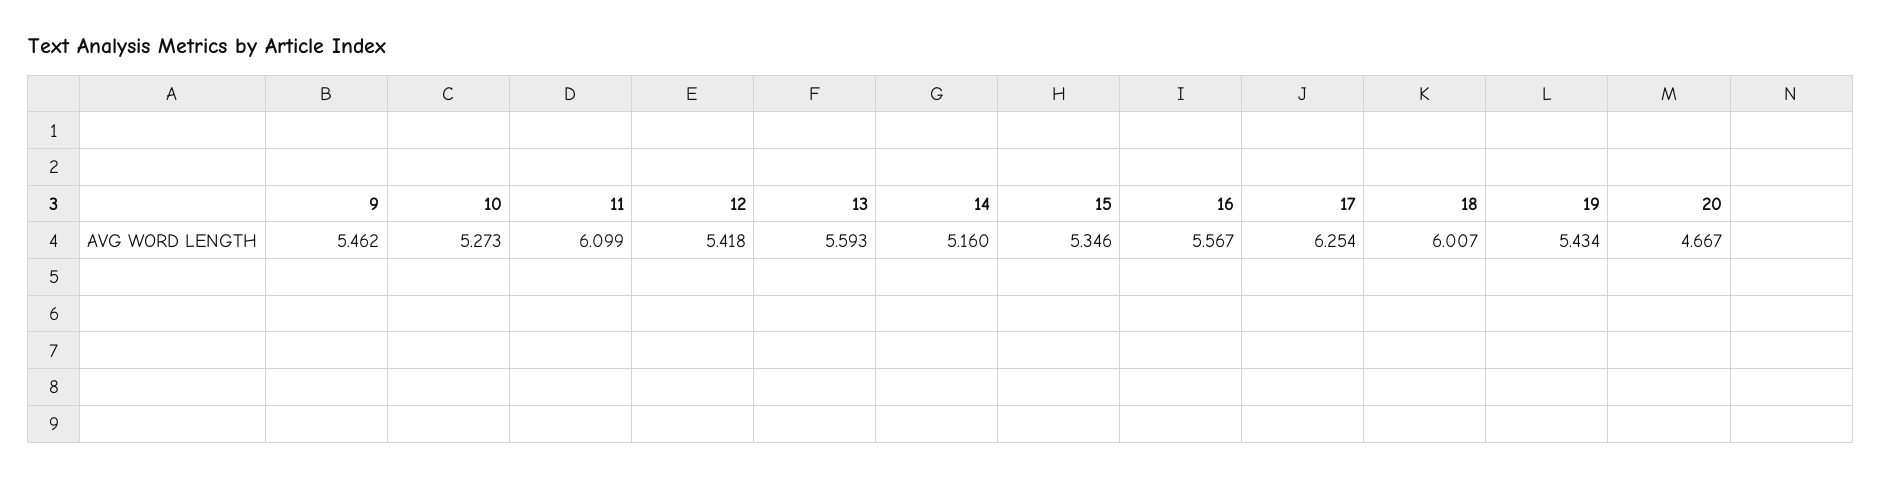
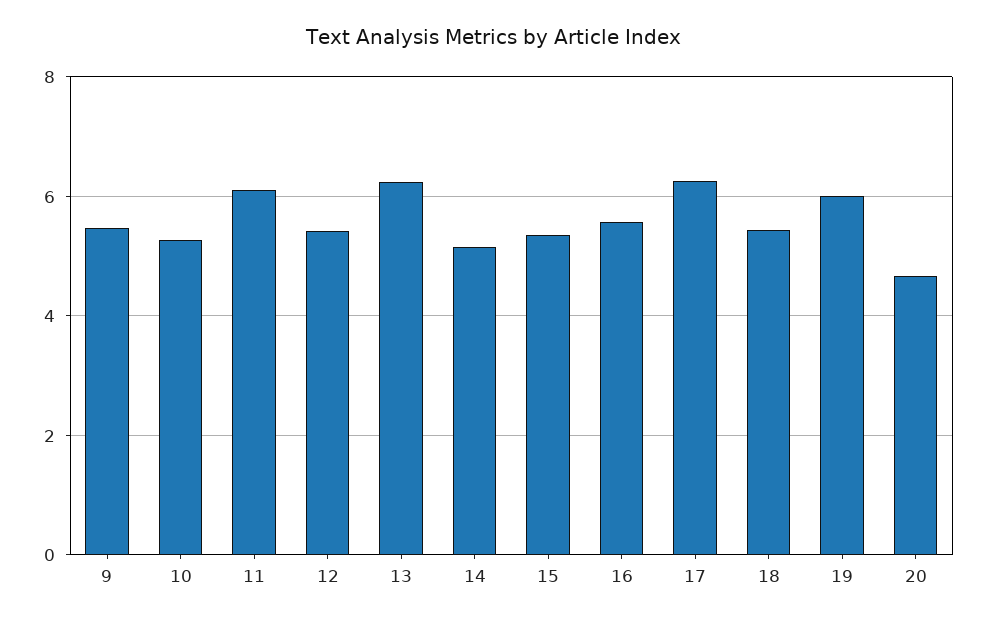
13: 5.593 -> 6.2
18: 6.007 -> 5.4
19: 5.434 -> 6

